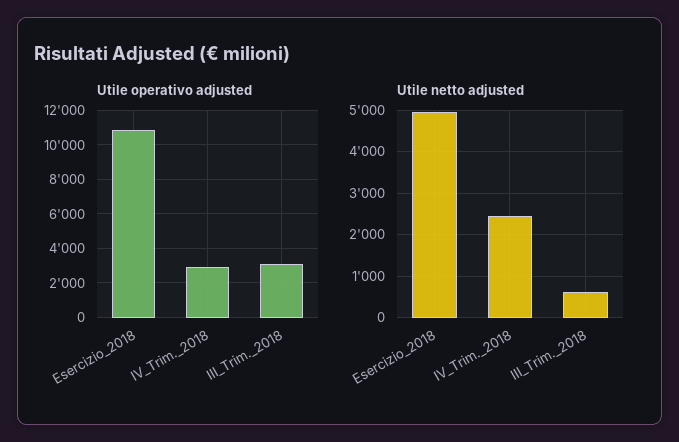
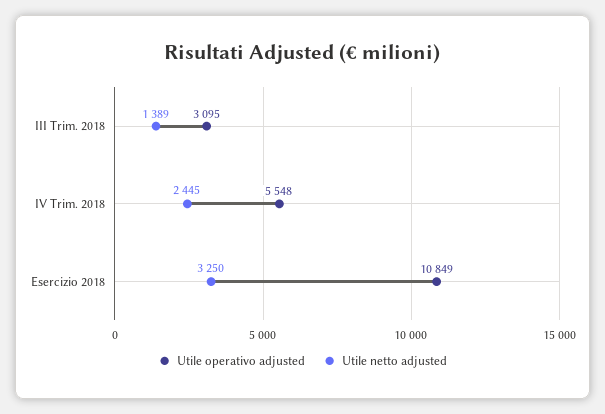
Utile operativo adjusted, IV_Trim._2018: 3000 -> 5548
Utile netto adjusted, Esercizio_2018: 5000 -> 3250
Utile netto adjusted, III_Trim._2018: 600 -> 1389

